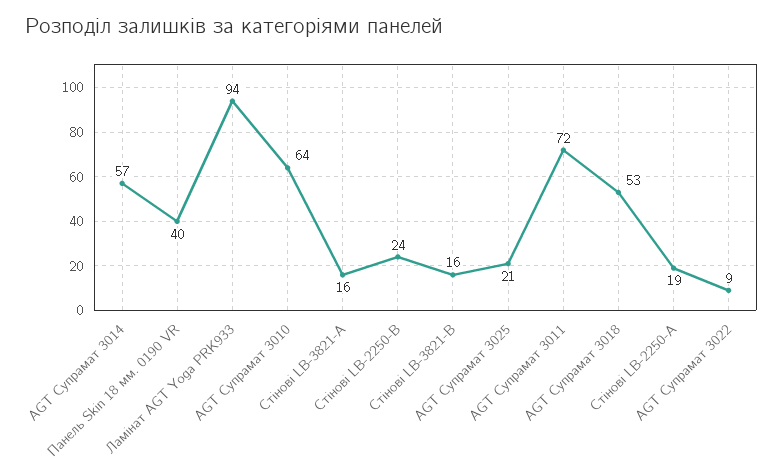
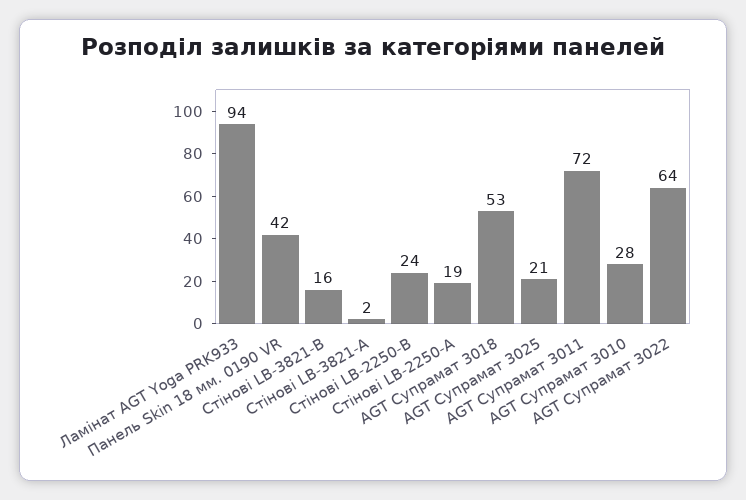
AGT Супрамат 3014: 57 -> none
Панель Skin 18 мм. 0190 VR: 40 -> 42
AGT Супрамат 3010: 64 -> 28
Стінові LB-3821-А: 16 -> 2
AGT Супрамат 3022: 9 -> 64

